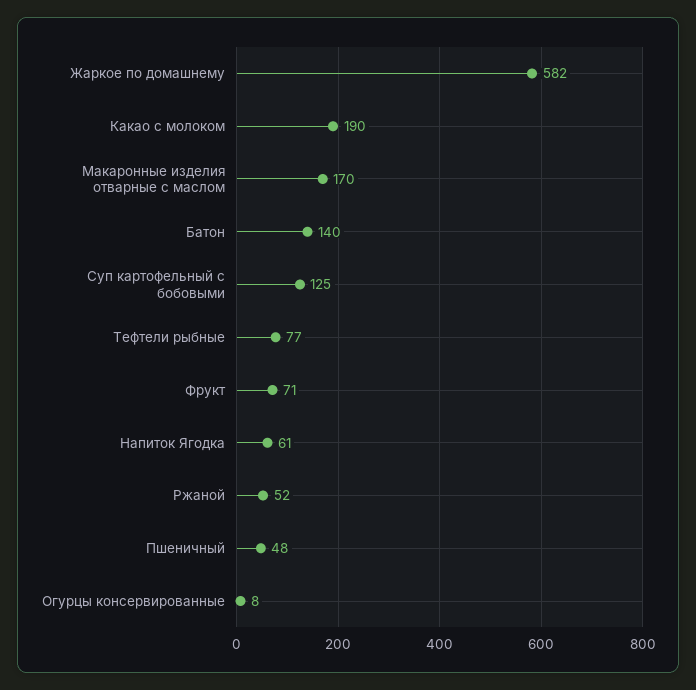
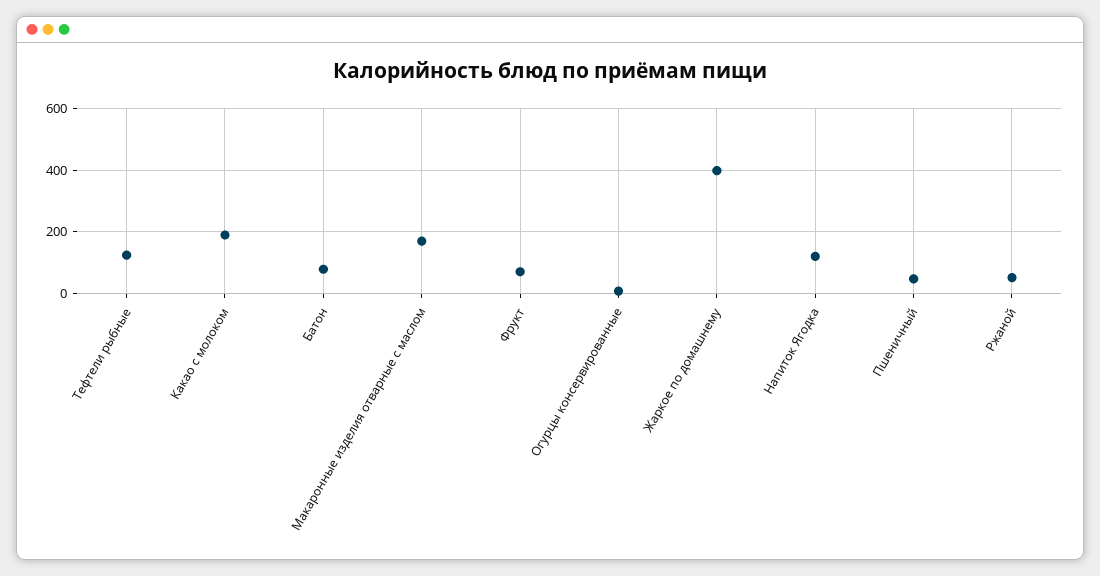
Жаркое по домашнему: 582 -> 400
Батон: 140 -> 80
Суп картофельный с бобовыми: 125 -> none
Тефтели рыбные: 77 -> 120
Напиток Ягодка: 61 -> 120

